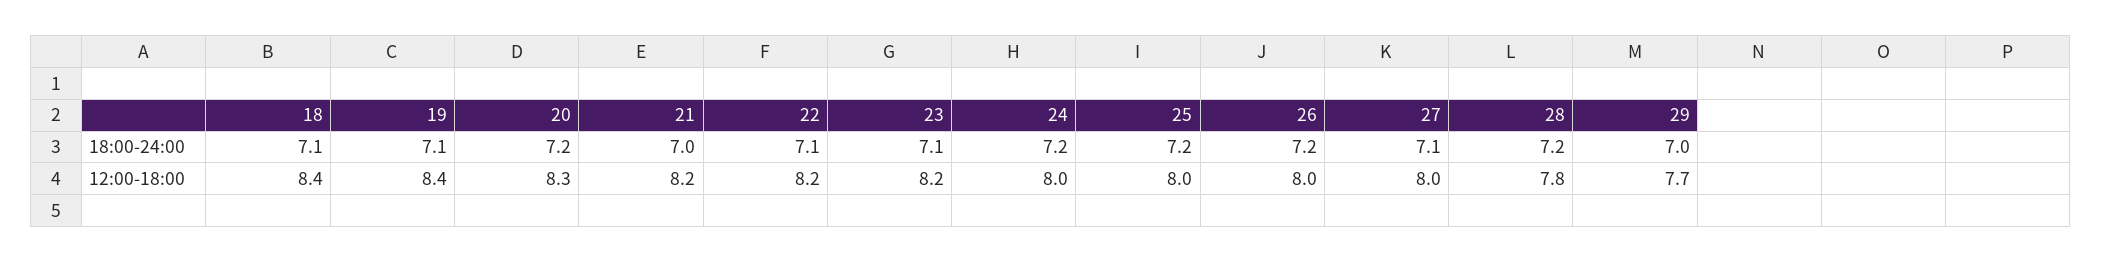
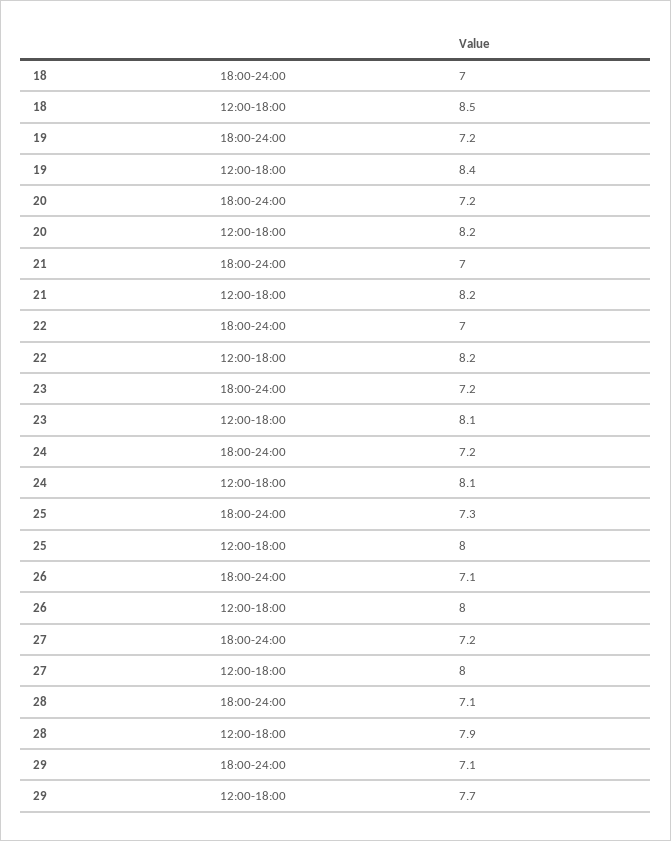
18, 18:00-24:00: 7.1 -> 7
19, 18:00-24:00: 7.1 -> 7.2
22, 18:00-24:00: 7.1 -> 7
23, 18:00-24:00: 7.1 -> 7.2
25, 18:00-24:00: 7.2 -> 7.3
26, 18:00-24:00: 7.2 -> 7.1
27, 18:00-24:00: 7.1 -> 7.2
28, 18:00-24:00: 7.2 -> 7.1
29, 18:00-24:00: 7 -> 7.1
18, 12:00-18:00: 8.4 -> 8.5
20, 12:00-18:00: 8.3 -> 8.2
23, 12:00-18:00: 8.2 -> 8.1
24, 12:00-18:00: 8 -> 8.1
28, 12:00-18:00: 7.8 -> 7.9

